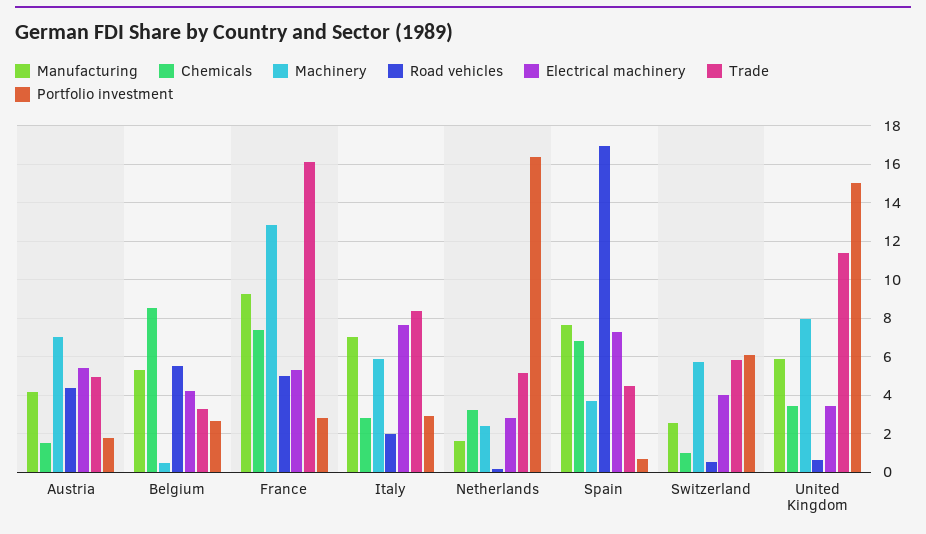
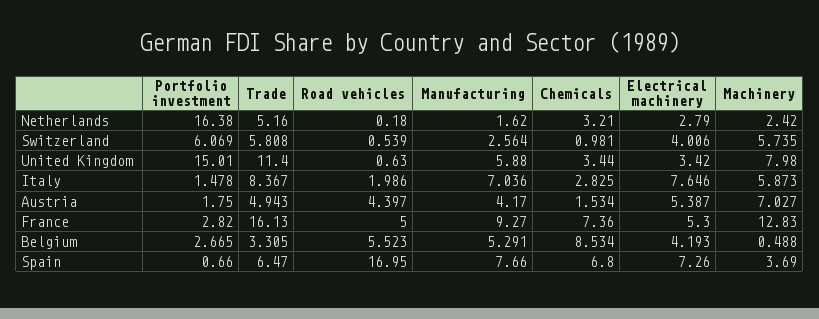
Portfolio investment, Italy: 3 -> 1.478
Trade, Spain: 4.5 -> 6.47

